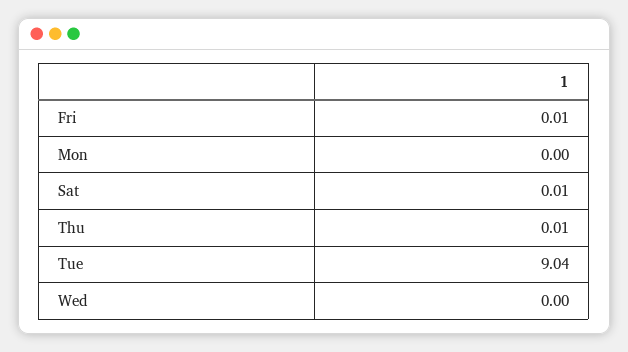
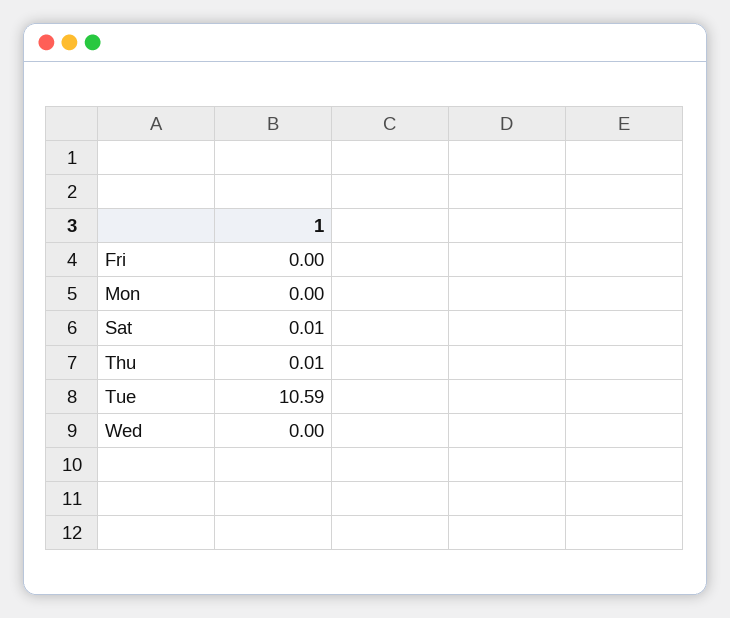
Fri: 0.01 -> 0
Tue: 9.04 -> 10.59

